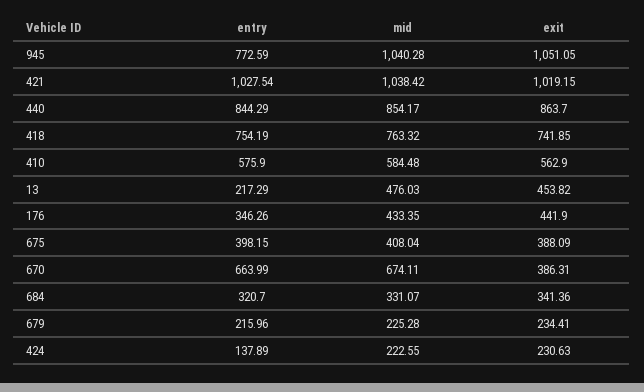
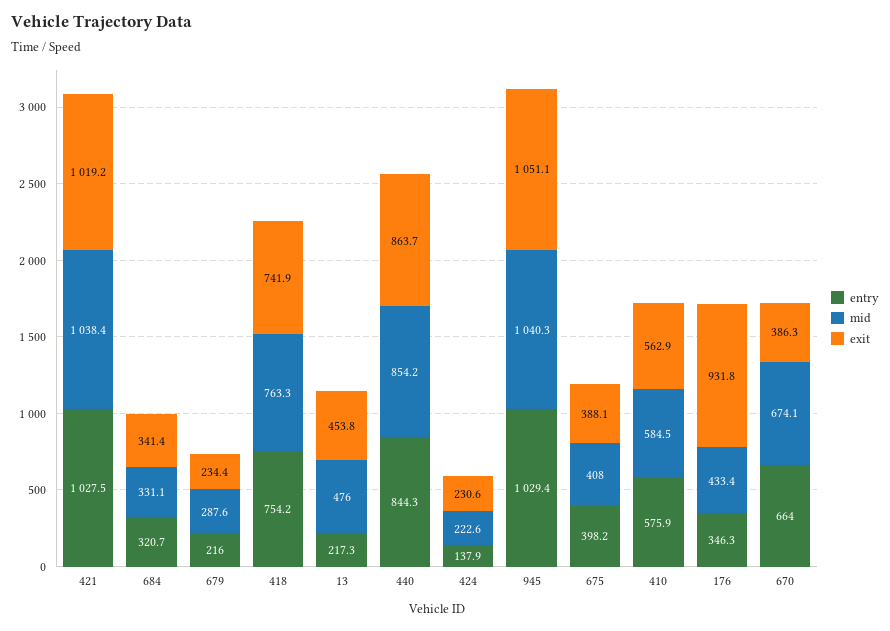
entry, 945: 772.59 -> 1029.4
exit, 176: 441.9 -> 931.8
mid, 679: 225.28 -> 287.6

